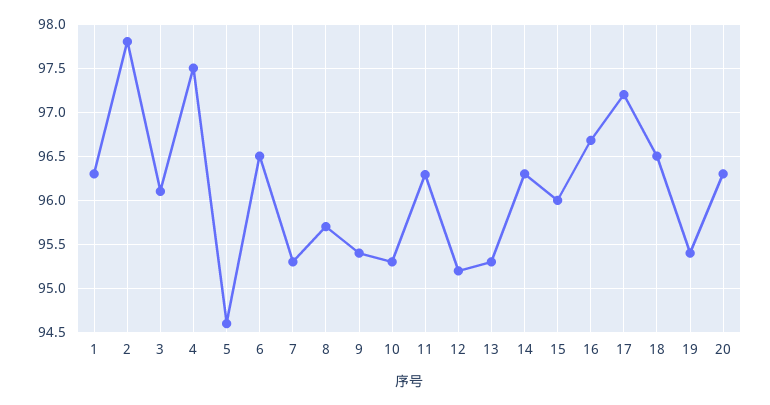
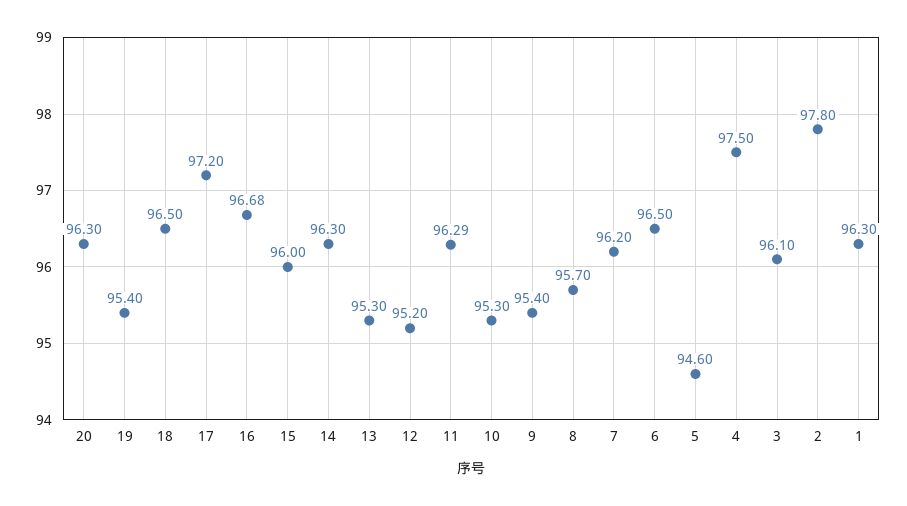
7: 95.3 -> 96.2

